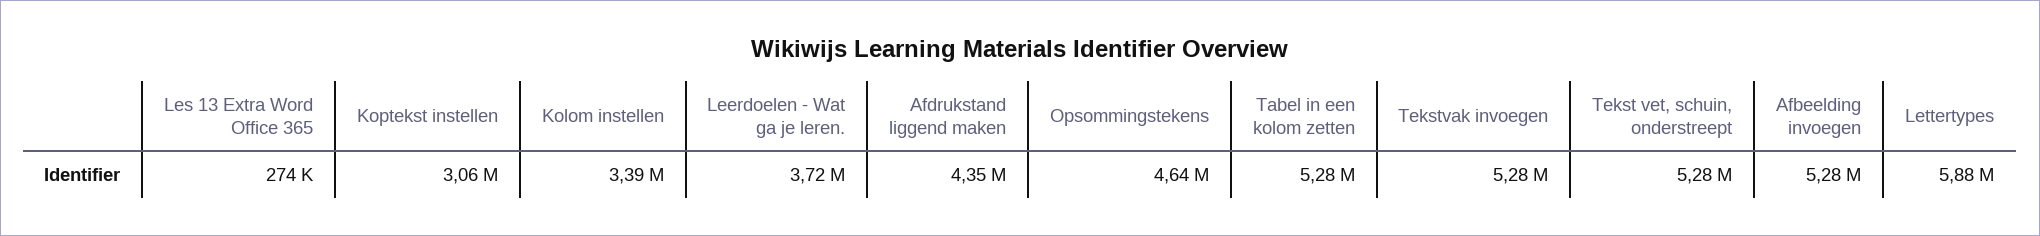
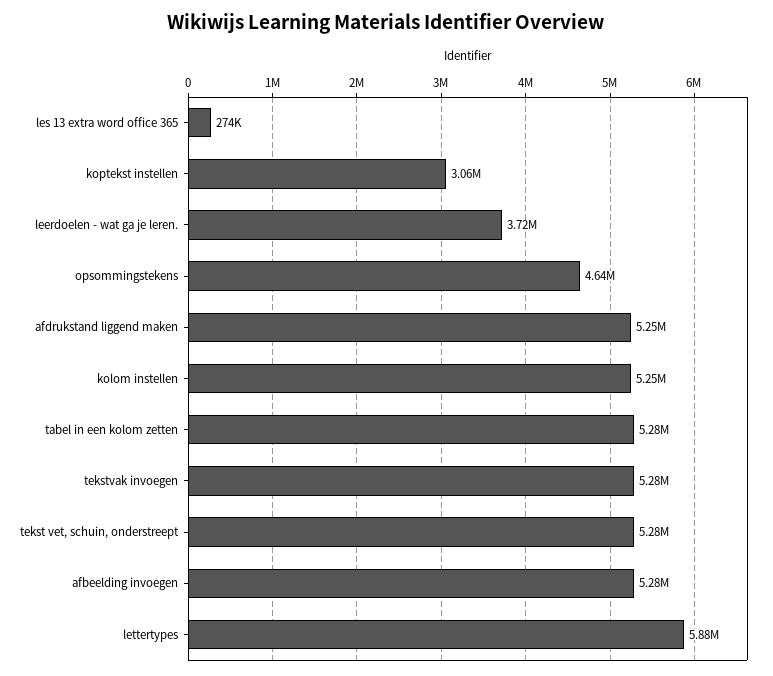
Kolom instellen: 3390000 -> 5250000
Afdrukstand liggend maken: 4350000 -> 5250000

